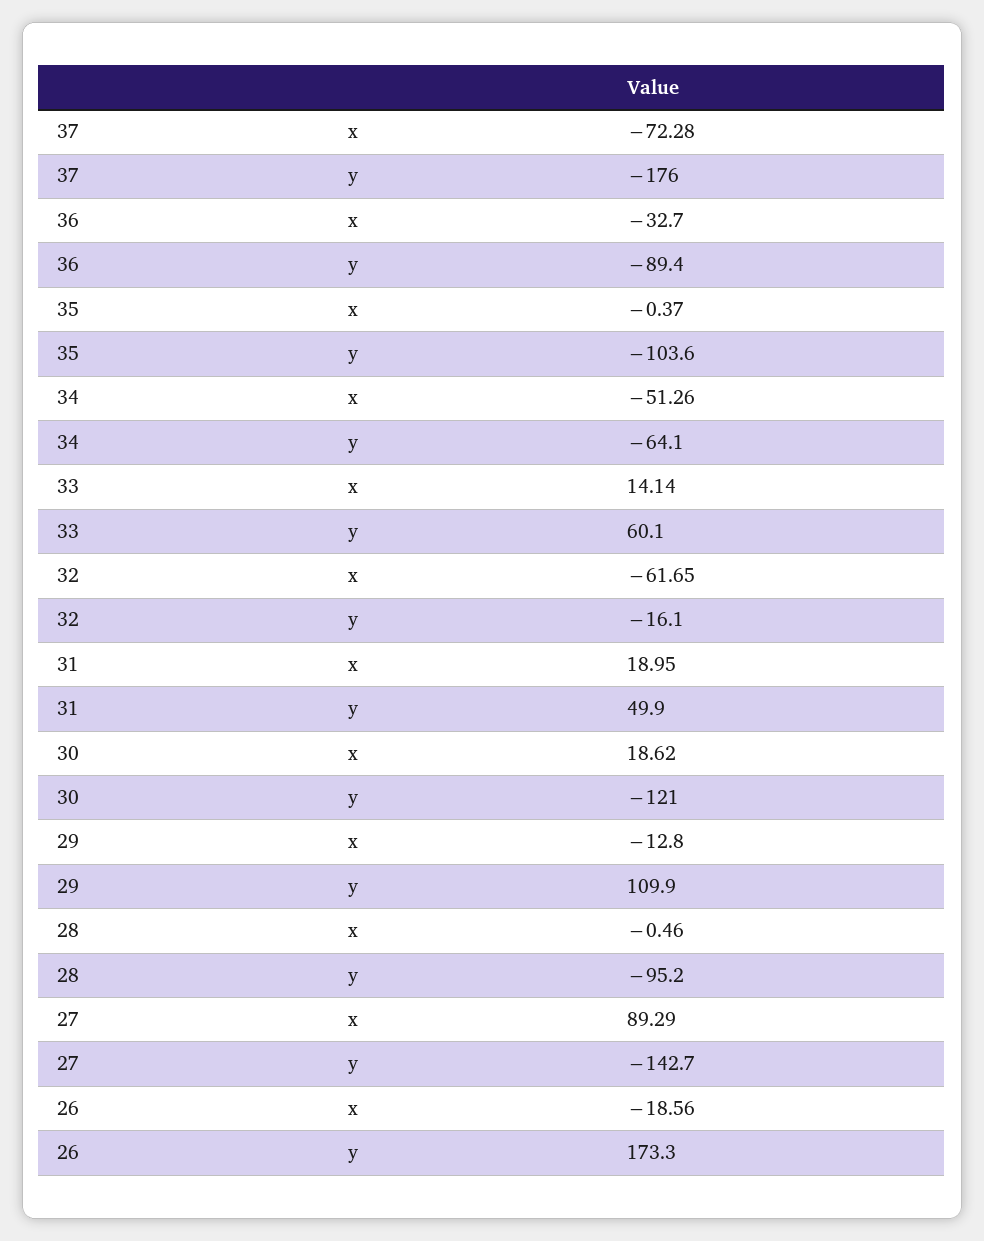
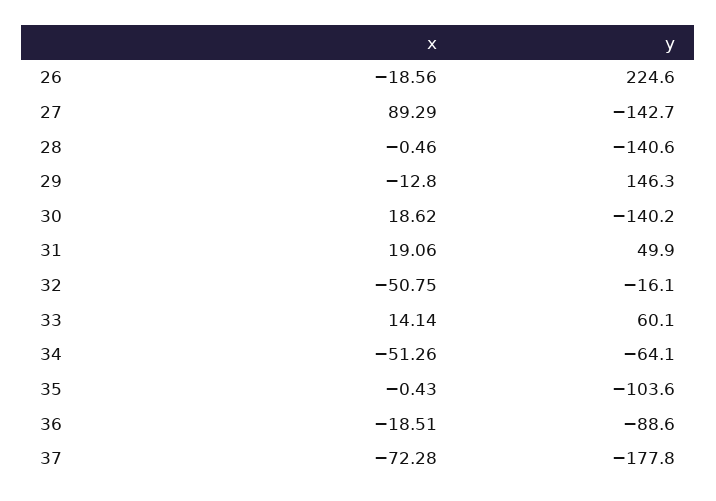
37, y: -176 -> -177.8
36, x: -32.7 -> -18.51
36, y: -89.4 -> -88.6
35, x: -0.37 -> -0.43
32, x: -61.65 -> -50.75
31, x: 18.95 -> 19.06
30, y: -121 -> -140.2
29, y: 109.9 -> 146.3
28, y: -95.2 -> -140.6
26, y: 173.3 -> 224.6

